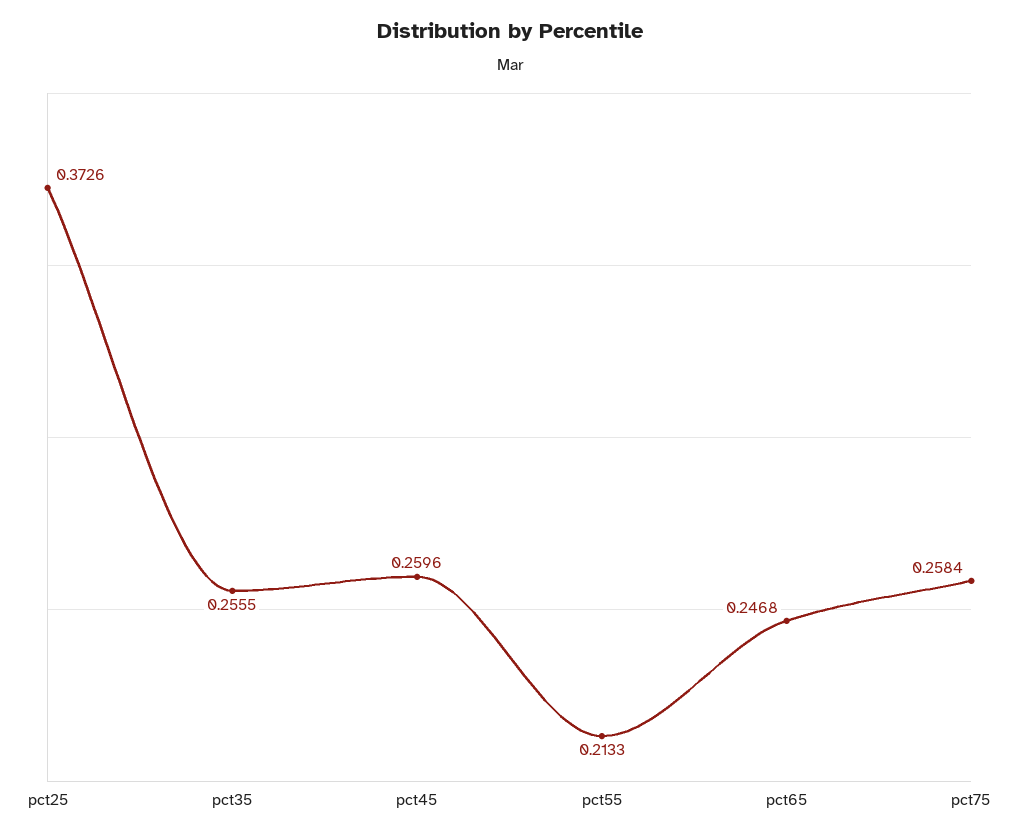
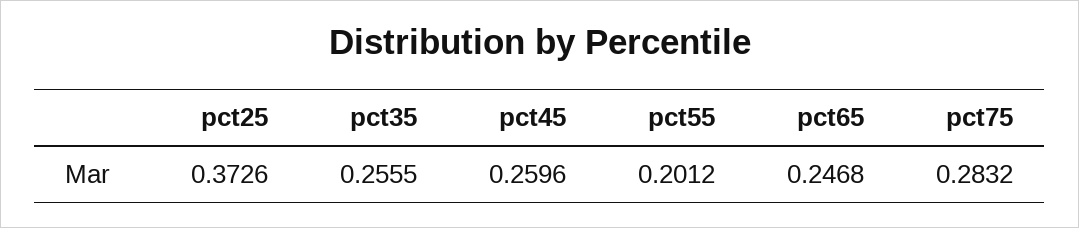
pct55: 0.2133 -> 0.2012
pct75: 0.2584 -> 0.2832

